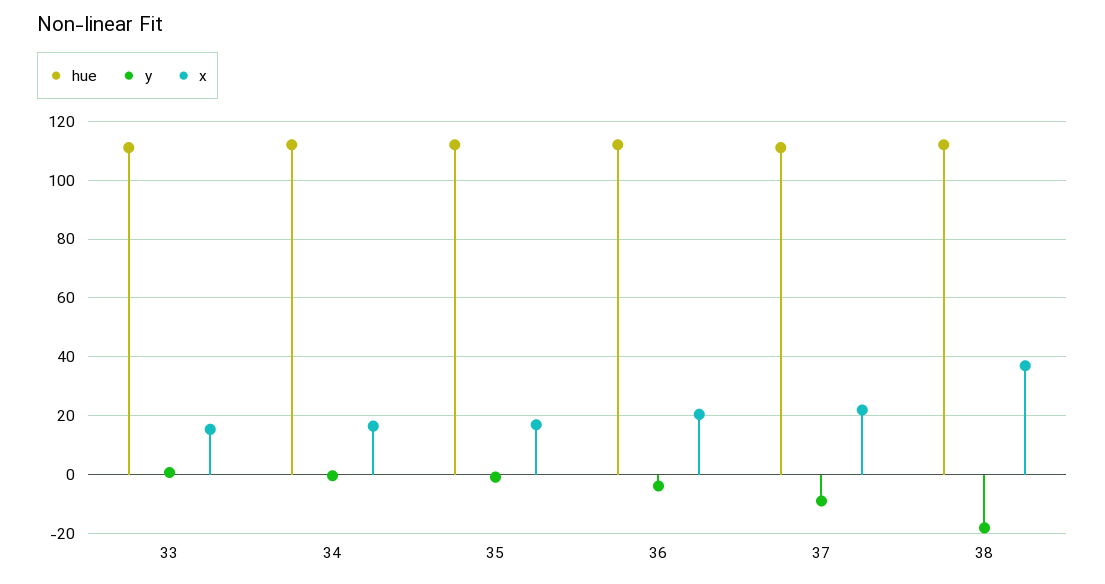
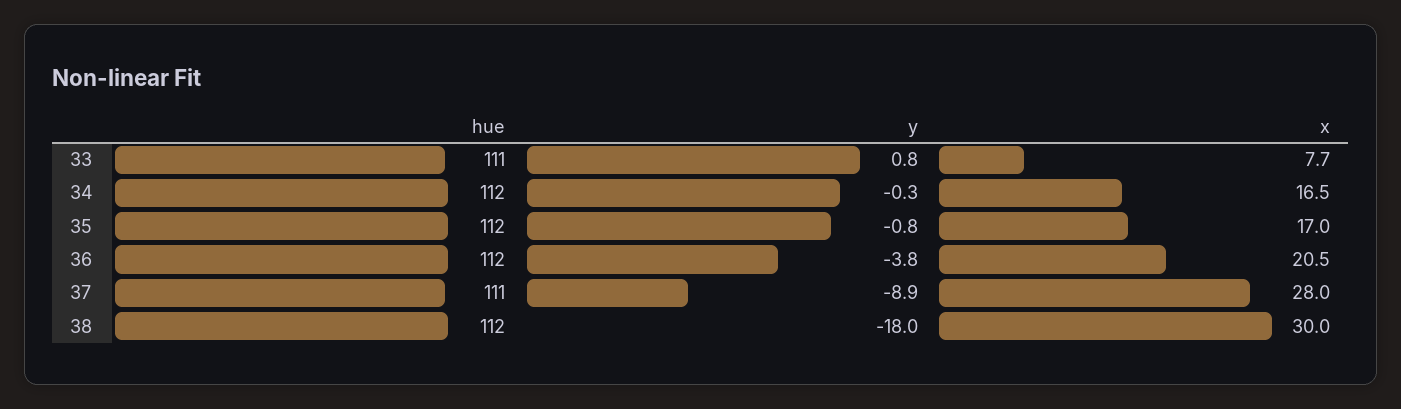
x, 33: 15 -> 7.7
x, 37: 22.5 -> 28
x, 38: 37.5 -> 30

